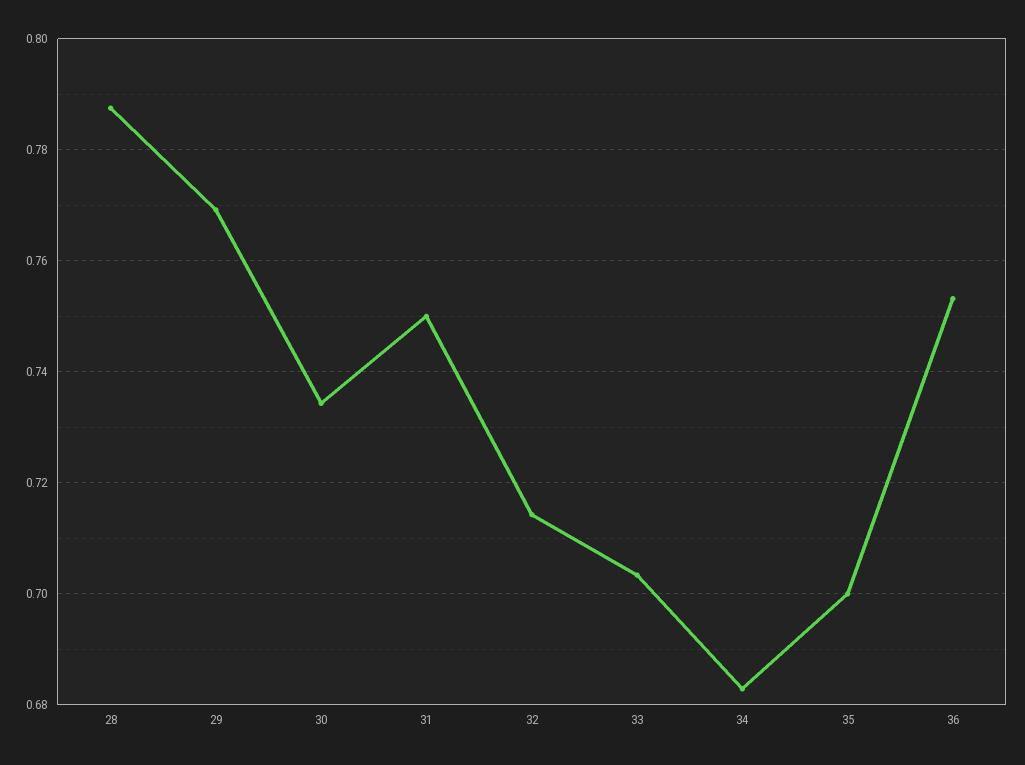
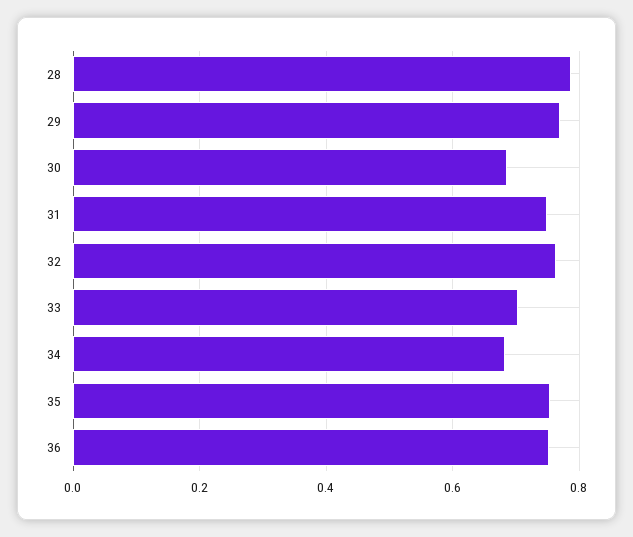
30: 0.734 -> 0.68
32: 0.714 -> 0.76
35: 0.7 -> 0.76

